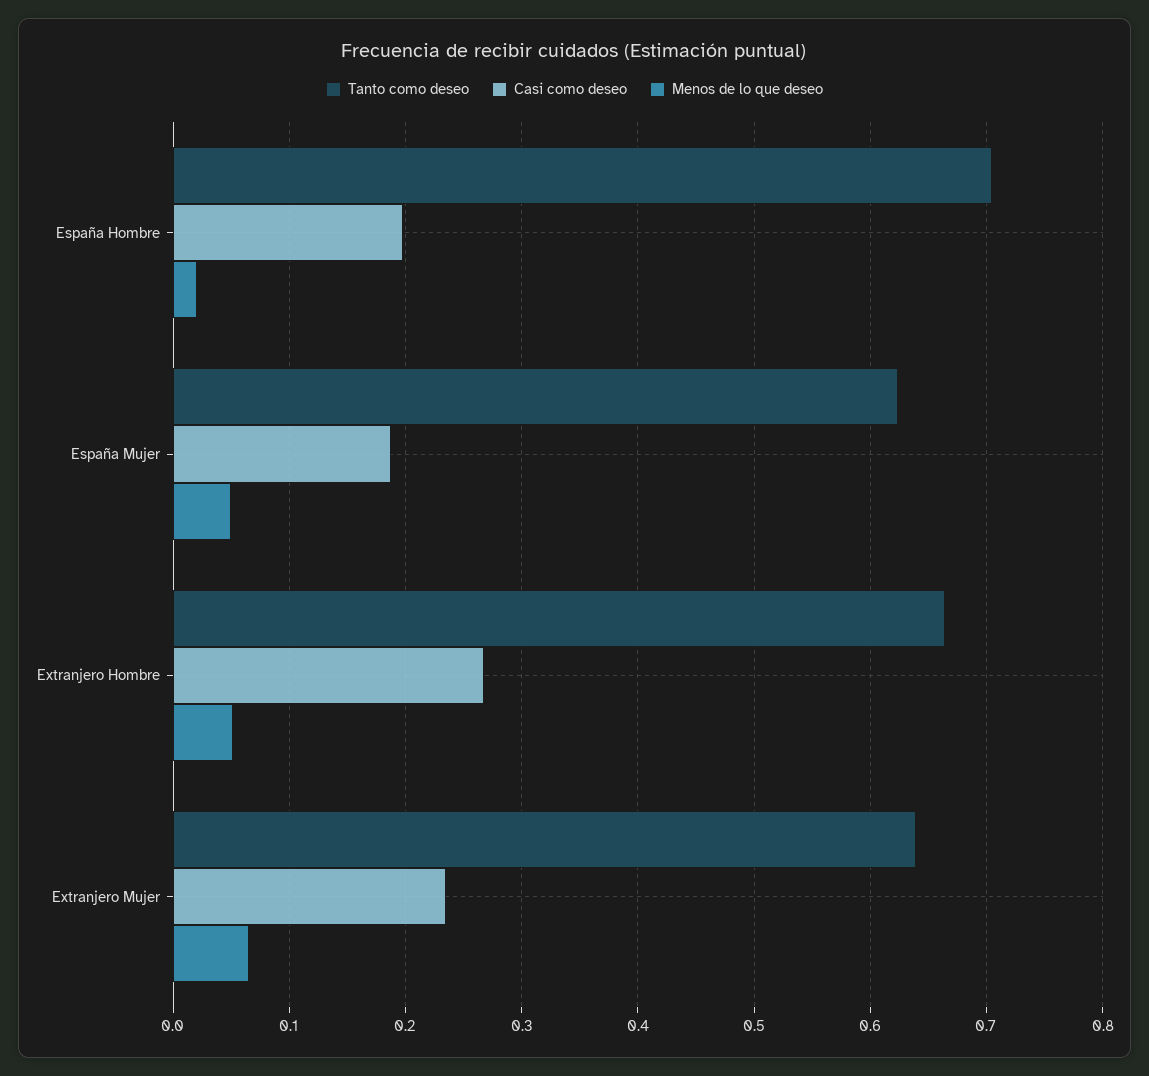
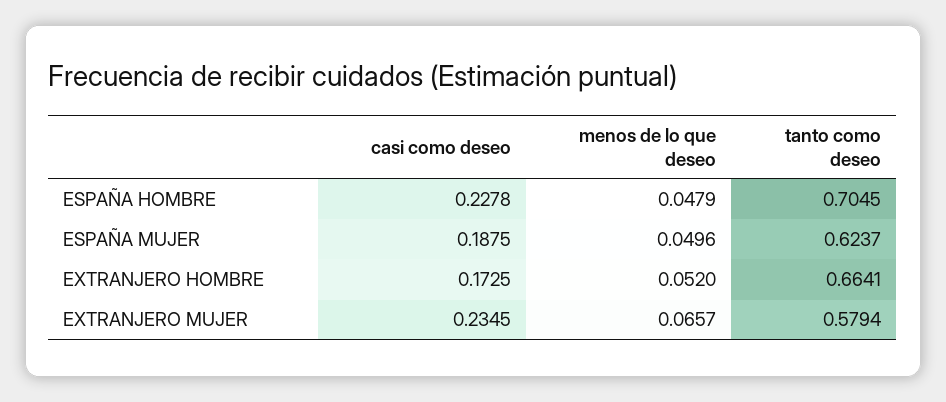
Casi como deseo, España Hombre: 0.2 -> 0.2278
Menos de lo que deseo, España Hombre: 0.02 -> 0.0479
Casi como deseo, Extranjero Hombre: 0.27 -> 0.1725
Tanto como deseo, Extranjero Mujer: 0.64 -> 0.5794

